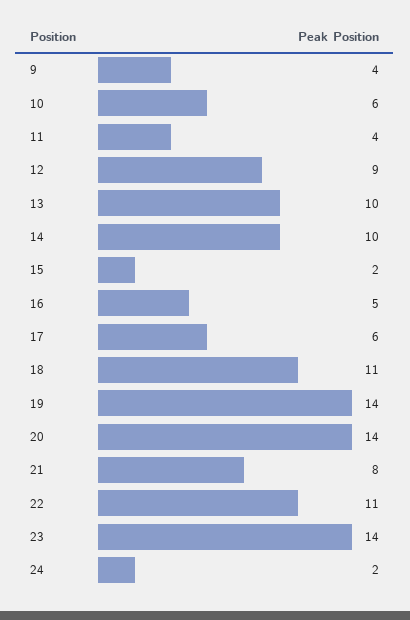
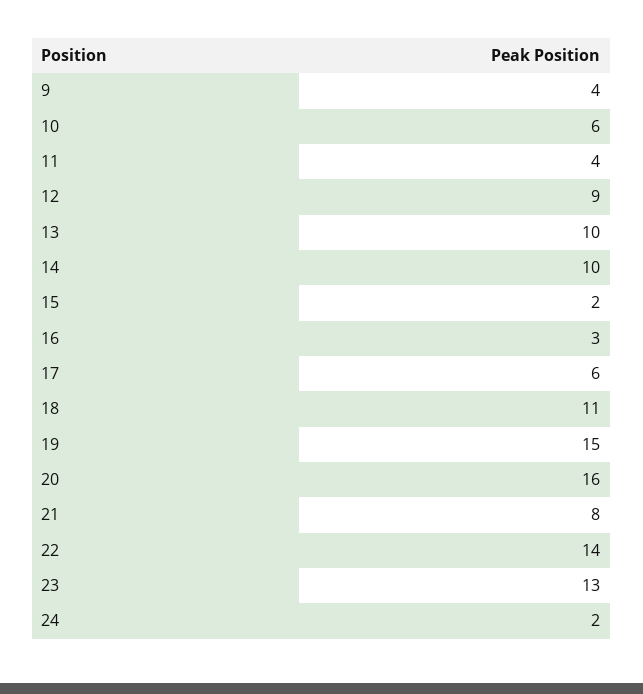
16: 5 -> 3
19: 14 -> 15
20: 14 -> 16
22: 11 -> 14
23: 14 -> 13

